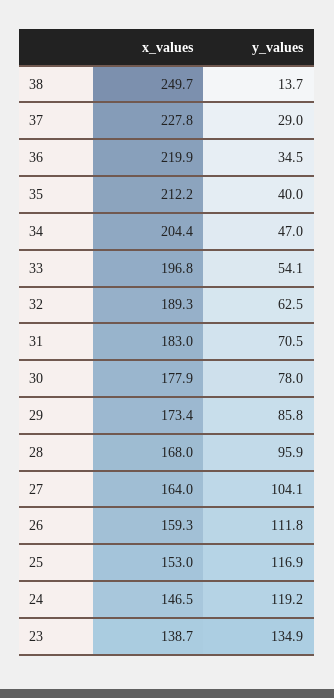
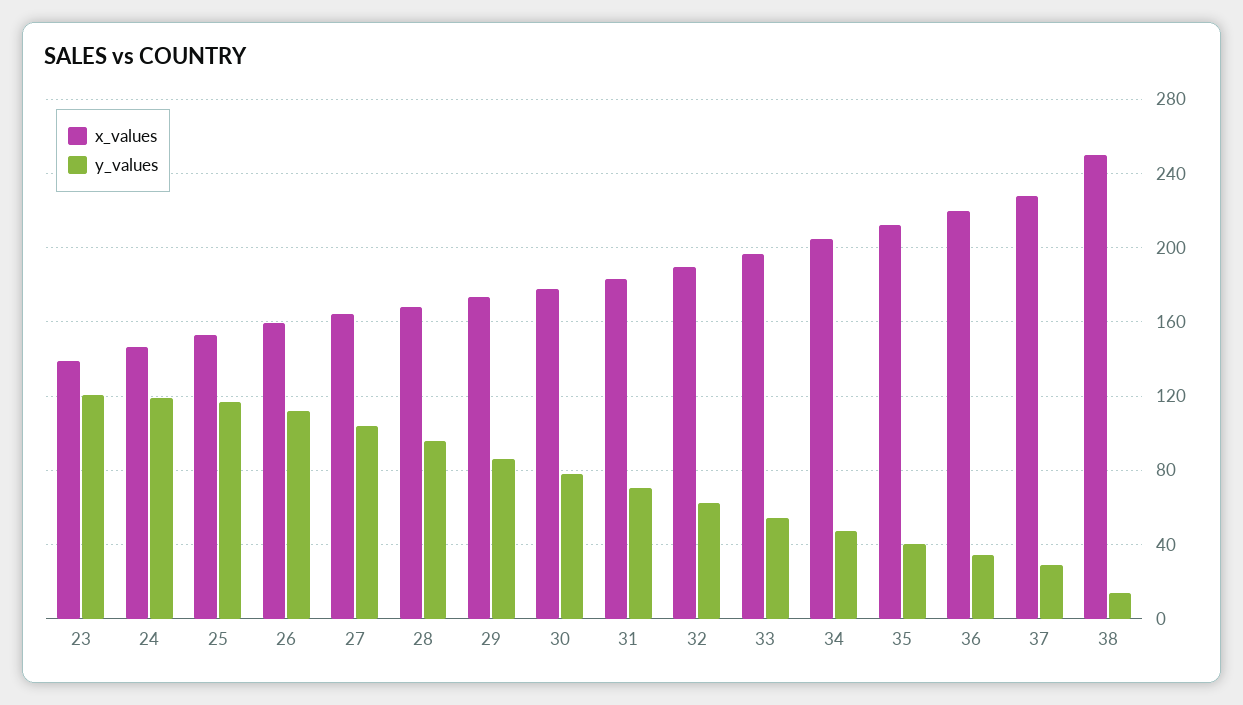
y_values, 23: 134.9 -> 120

